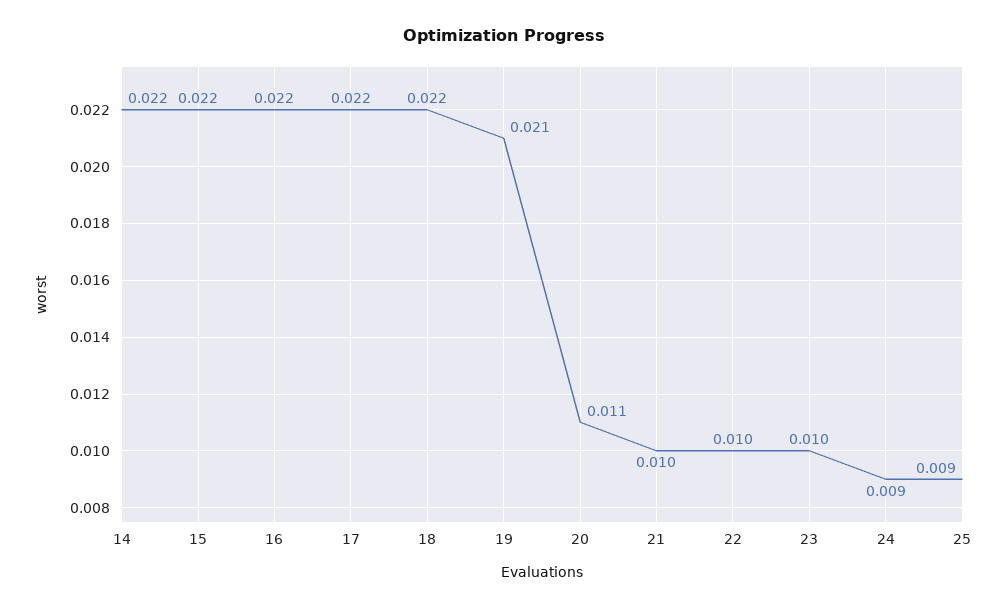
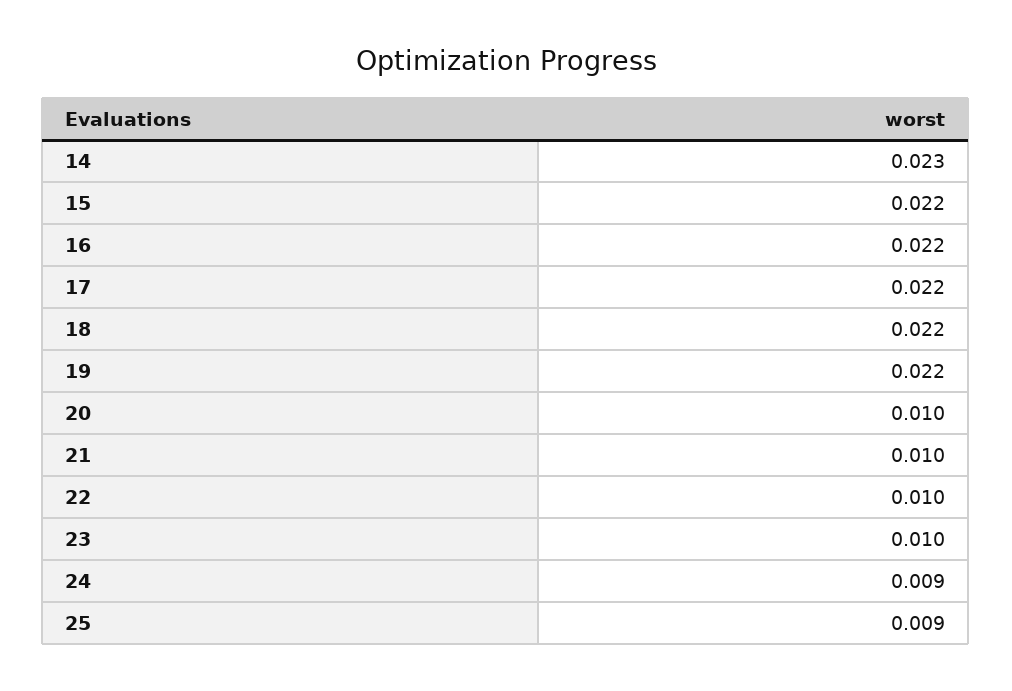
14: 0.022 -> 0.023
19: 0.021 -> 0.022
20: 0.011 -> 0.01

